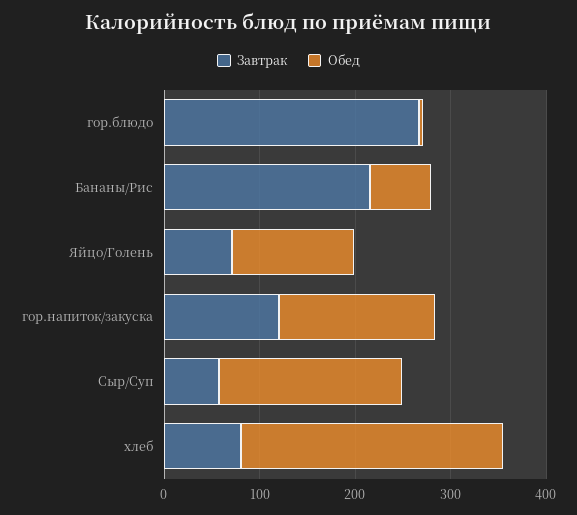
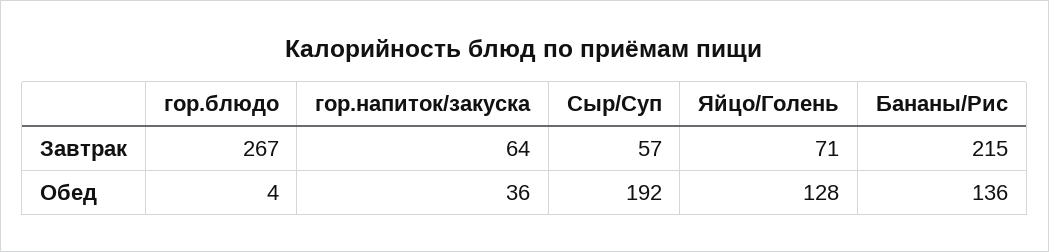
Обед, Бананы/Рис: 60 -> 136
Завтрак, гор.напиток/закуска: 120 -> 64
Обед, гор.напиток/закуска: 160 -> 36
Завтрак, хлеб: 80 -> none
Обед, хлеб: 280 -> none

